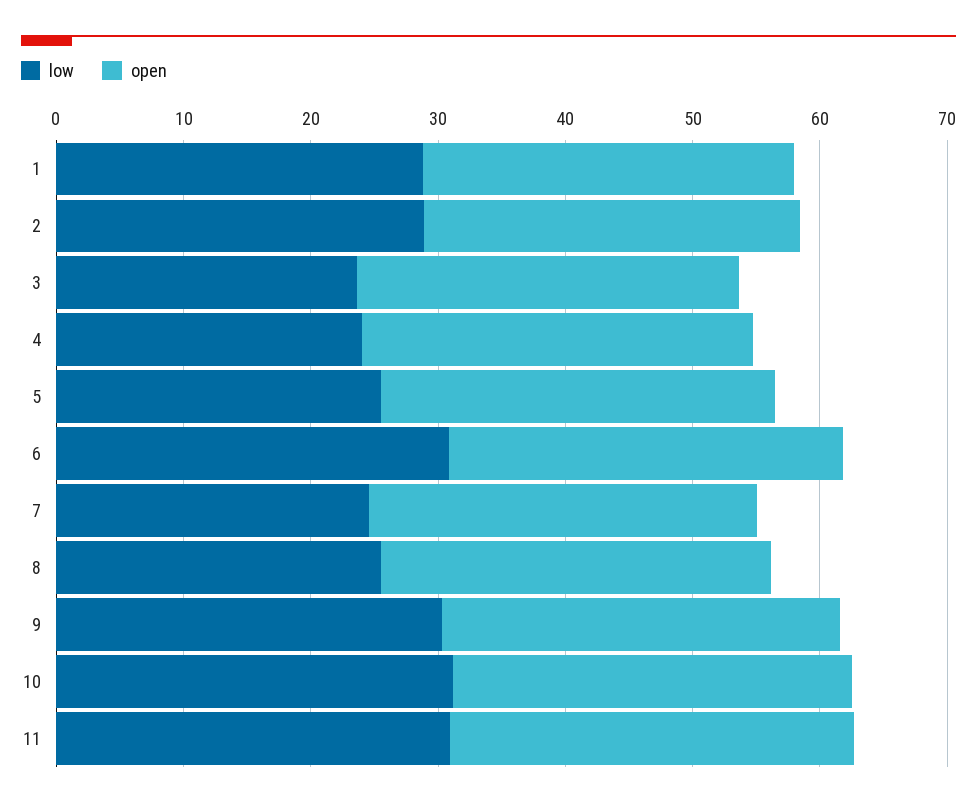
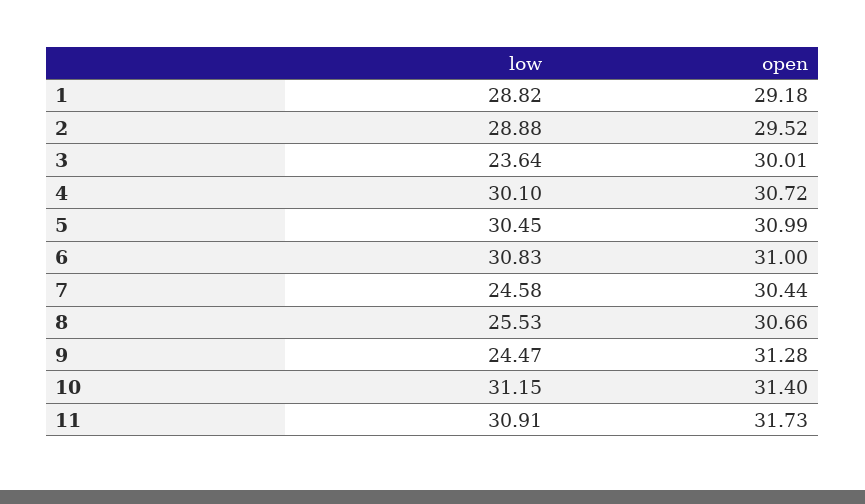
low, 4: 24 -> 30.1
low, 5: 26 -> 30.45
low, 9: 30 -> 24.47

